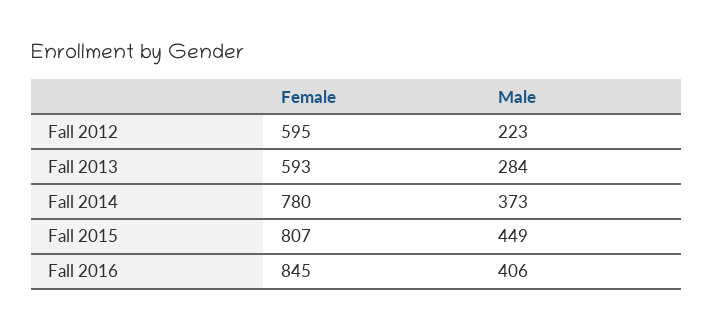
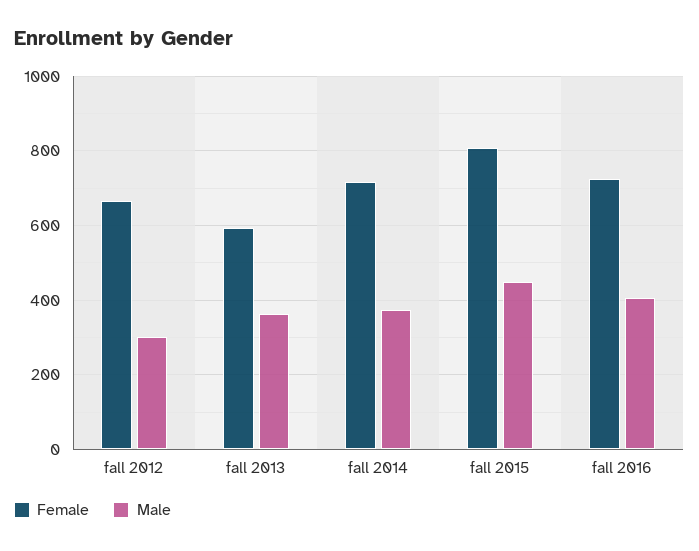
Female, Fall 2012: 595 -> 660
Male, Fall 2012: 223 -> 300
Male, Fall 2013: 284 -> 360
Female, Fall 2014: 780 -> 720
Female, Fall 2016: 845 -> 720

